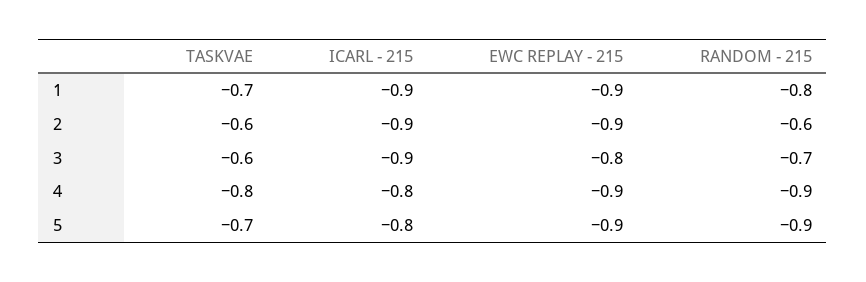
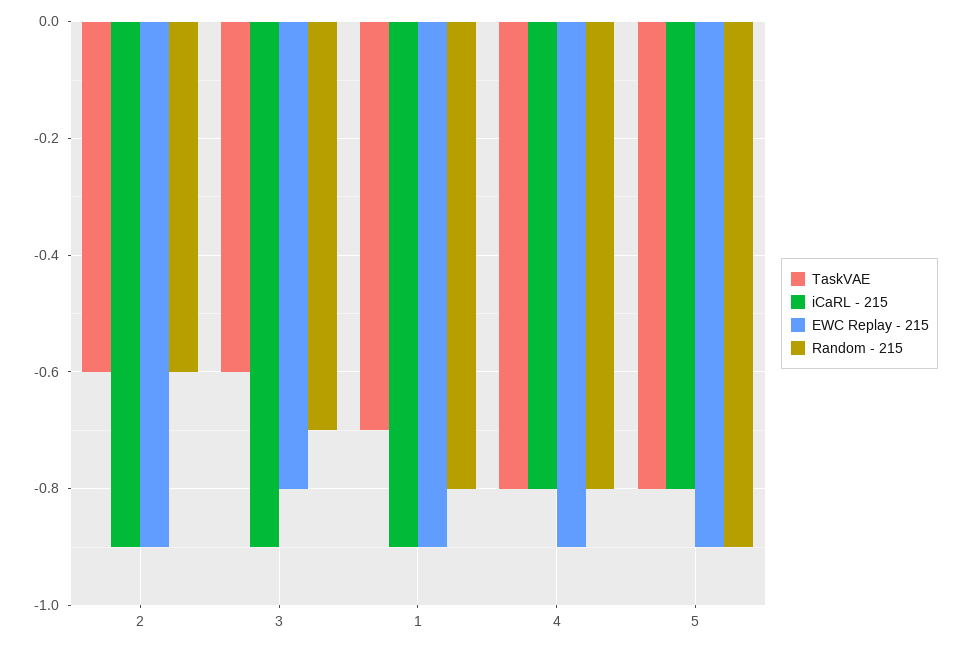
RANDOM - 215, 4: -0.9 -> -0.8
TASKVAE, 5: -0.7 -> -0.8

